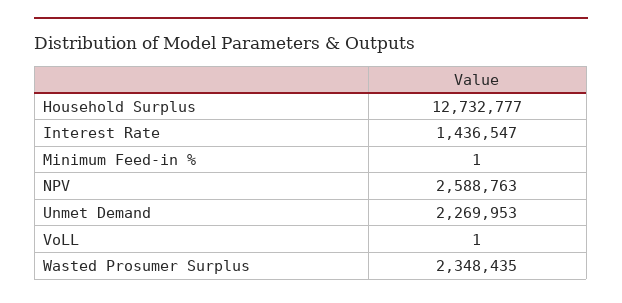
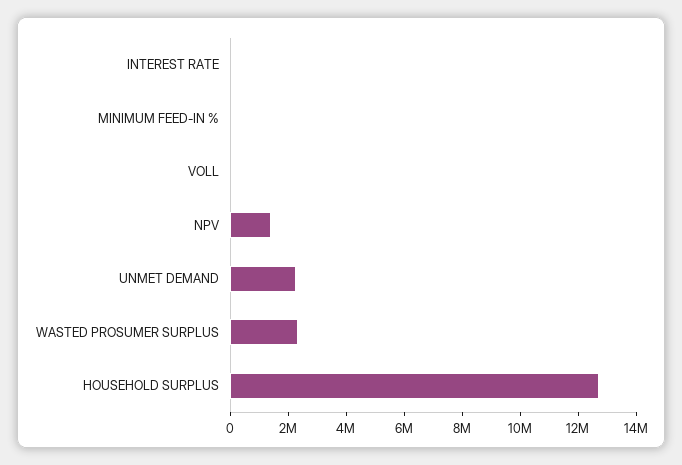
Interest Rate: 1436547 -> 0
NPV: 2588763 -> 1500000

